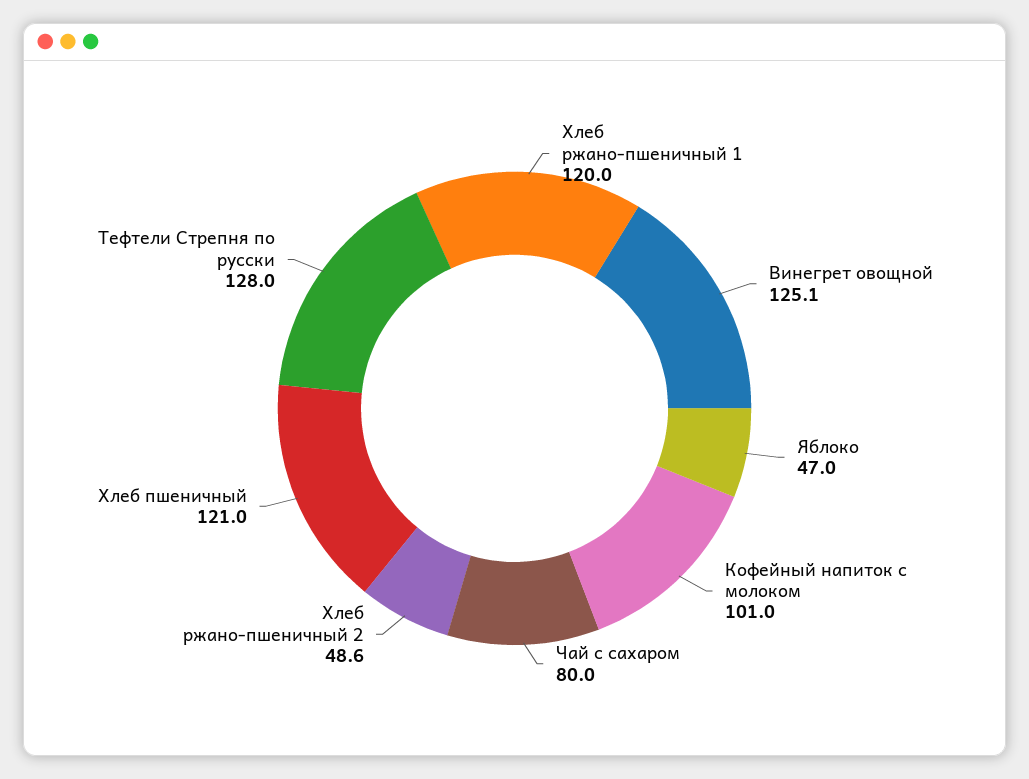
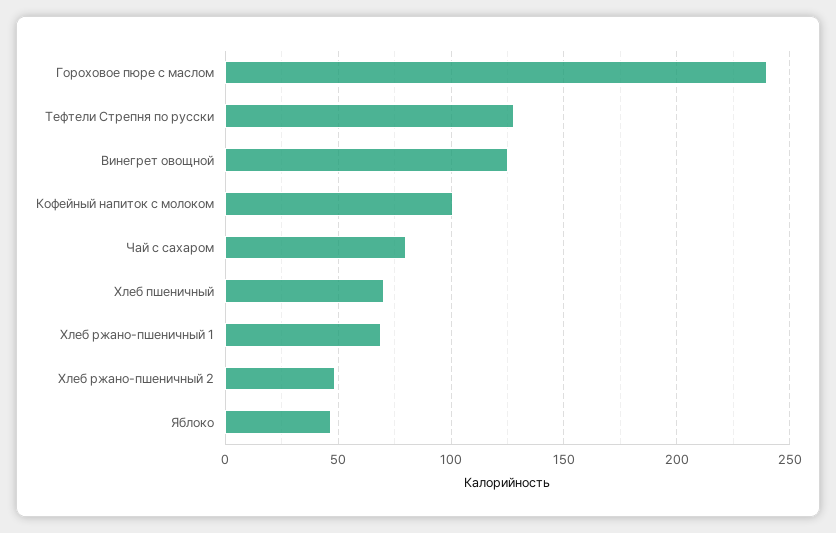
Хлеб ржано-пшеничный 1: 120 -> 70
Хлеб пшеничный: 121 -> 70
Гороховое пюре с маслом: none -> 240

